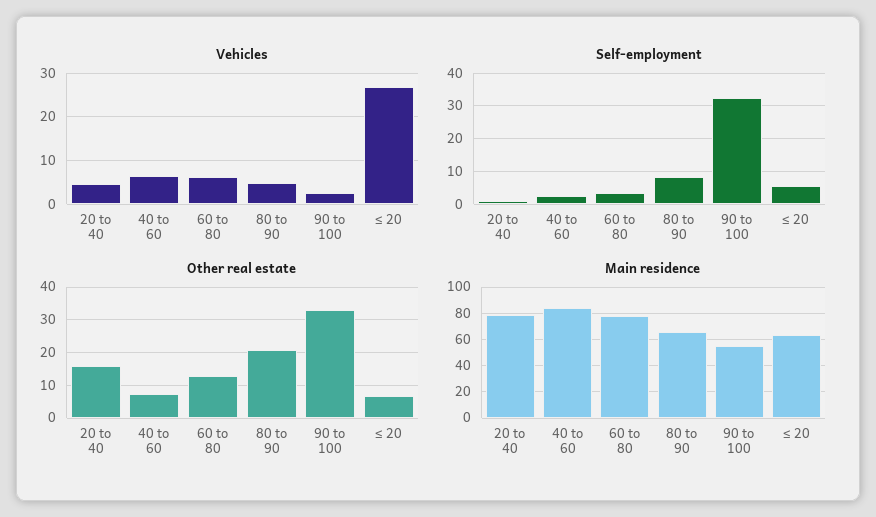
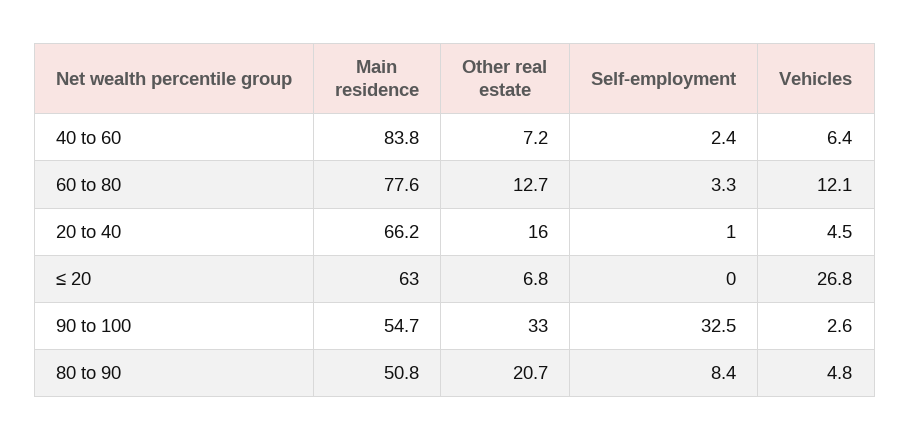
Vehicles, 60 to 80: 6 -> 12.1
Self-employment, ≤ 20: 6 -> 0
Main residence, 20 to 40: 80 -> 66.2
Main residence, 80 to 90: 65 -> 50.8

